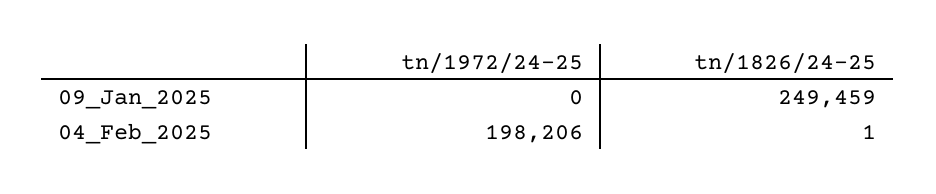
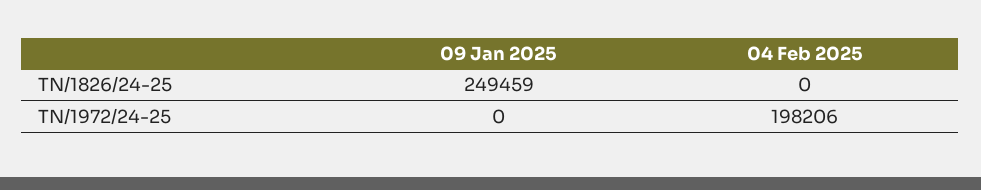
tn/1826/24-25, 04_Feb_2025: 1 -> 0

